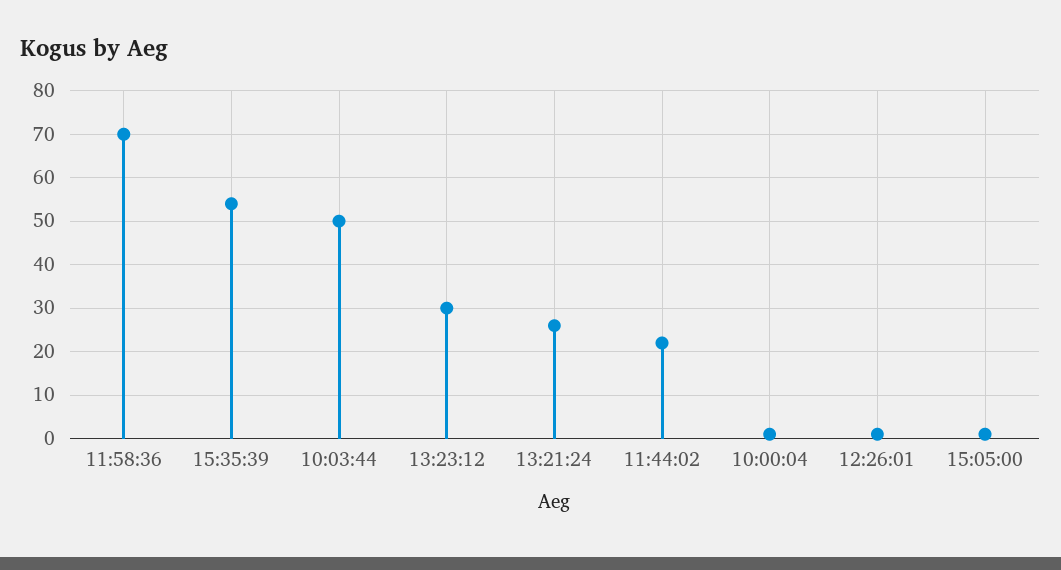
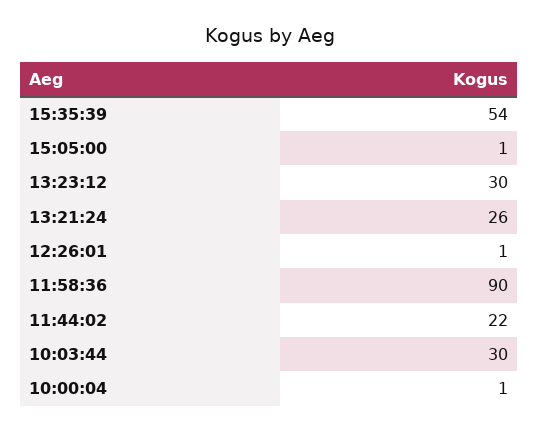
11:58:36: 70 -> 90
10:03:44: 50 -> 30

